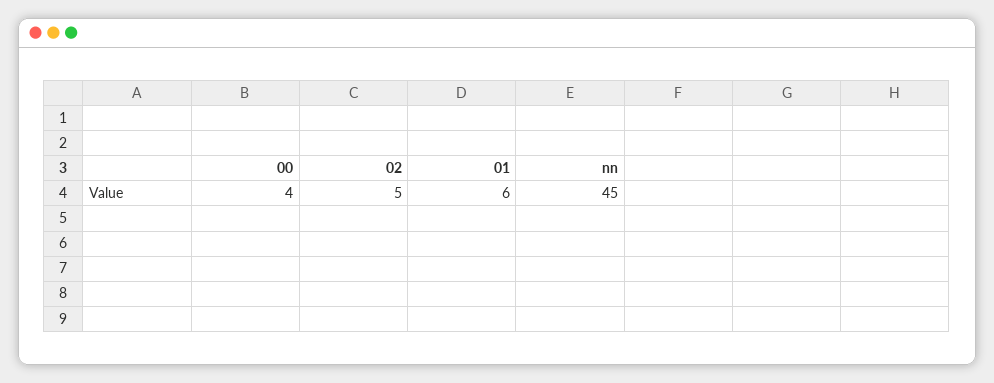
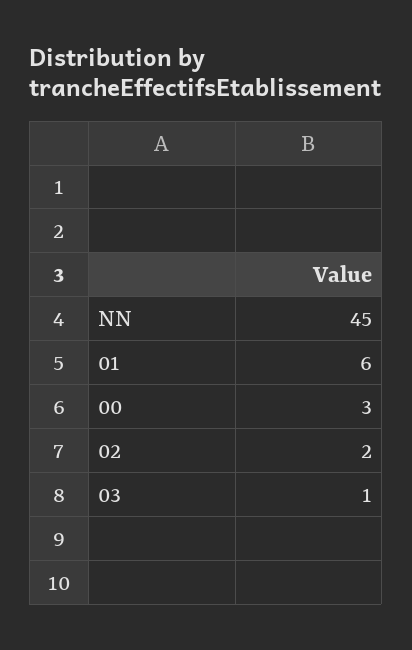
00: 4 -> 3
02: 5 -> 2
03: none -> 1

